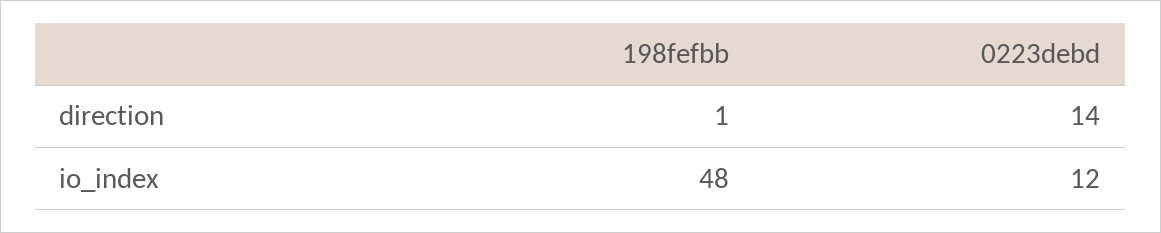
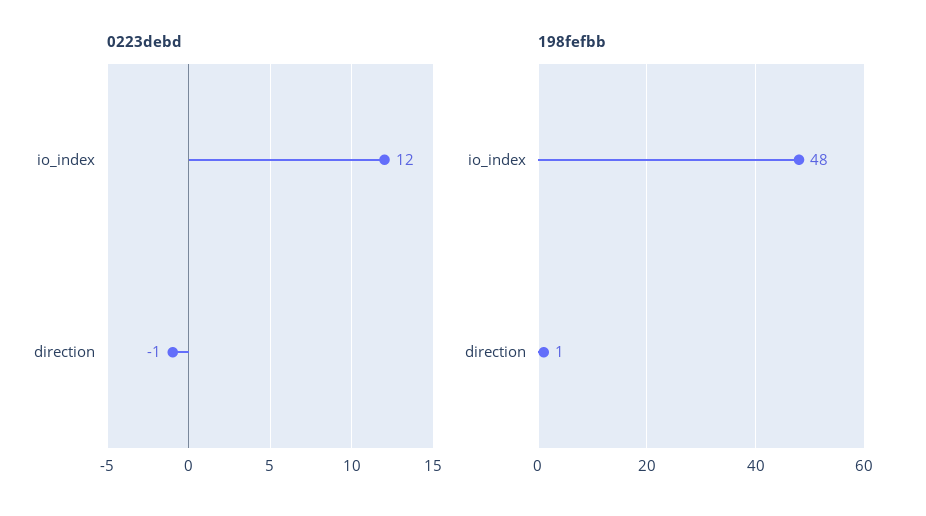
0223debd, direction: 14 -> -1

